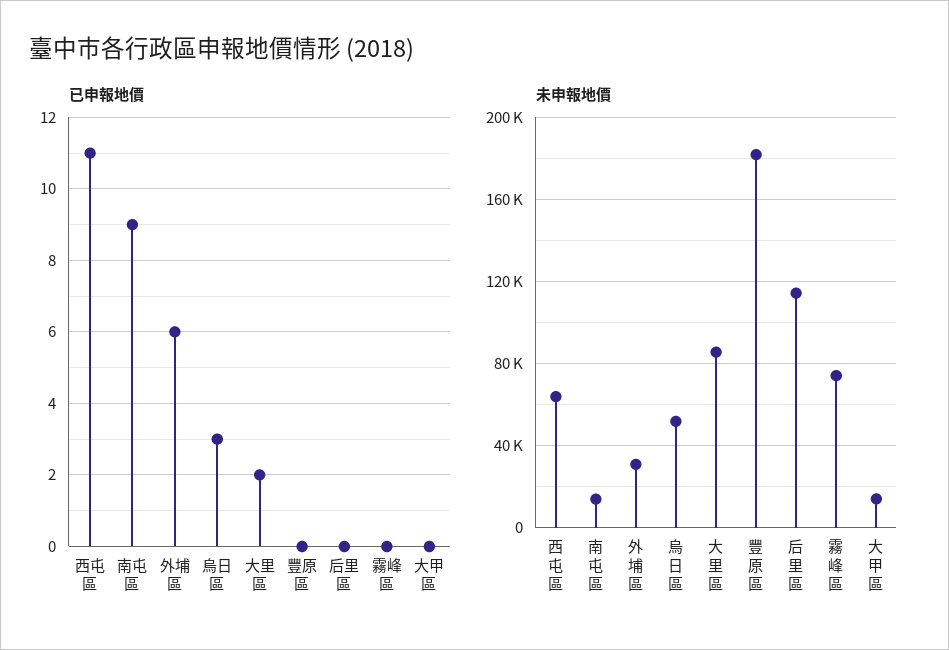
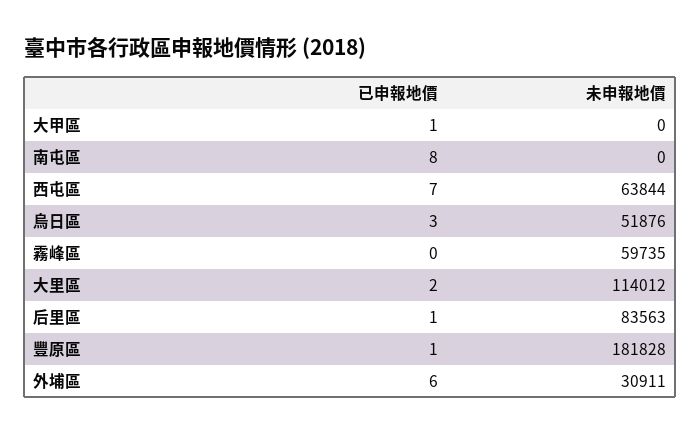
已申報地價, 西屯區: 11 -> 7
已申報地價, 南屯區: 9 -> 8
已申報地價, 豐原區: 0 -> 1
已申報地價, 后里區: 0 -> 1
已申報地價, 大甲區: 0 -> 1
未申報地價, 南屯區: 15000 -> 0
未申報地價, 大里區: 85000 -> 114012
未申報地價, 后里區: 115000 -> 83563
未申報地價, 霧峰區: 75000 -> 59735
未申報地價, 大甲區: 15000 -> 0

